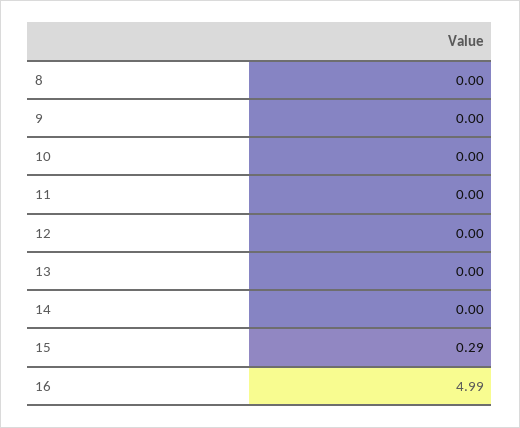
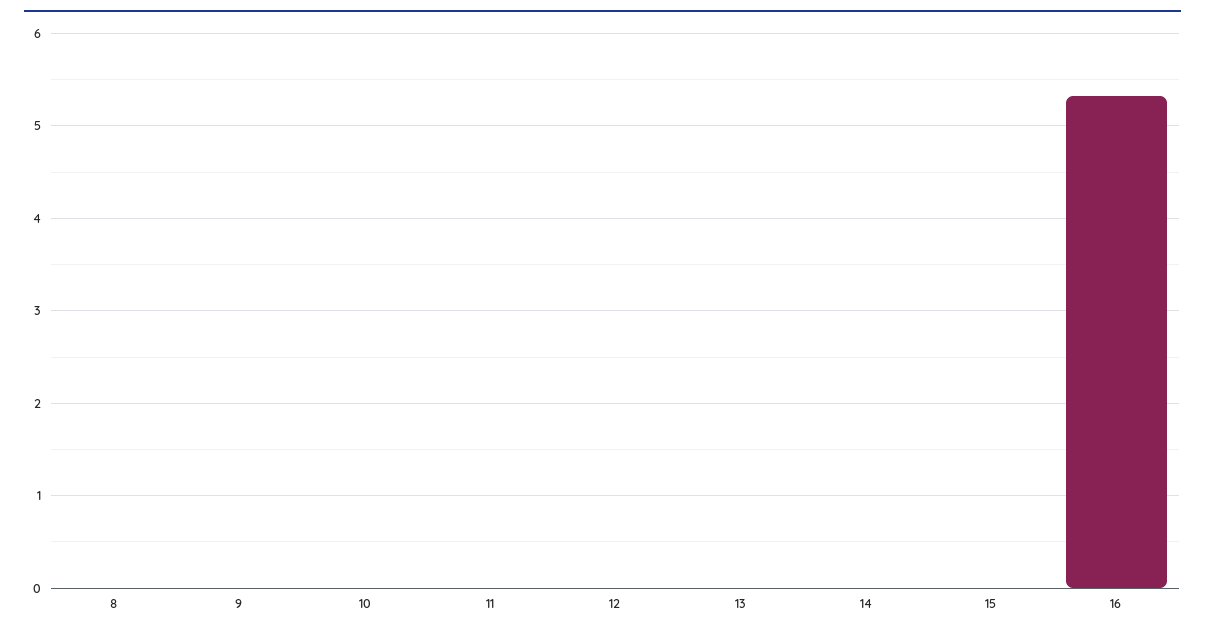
15: 0.29 -> 0
16: 4.99 -> 5.3

